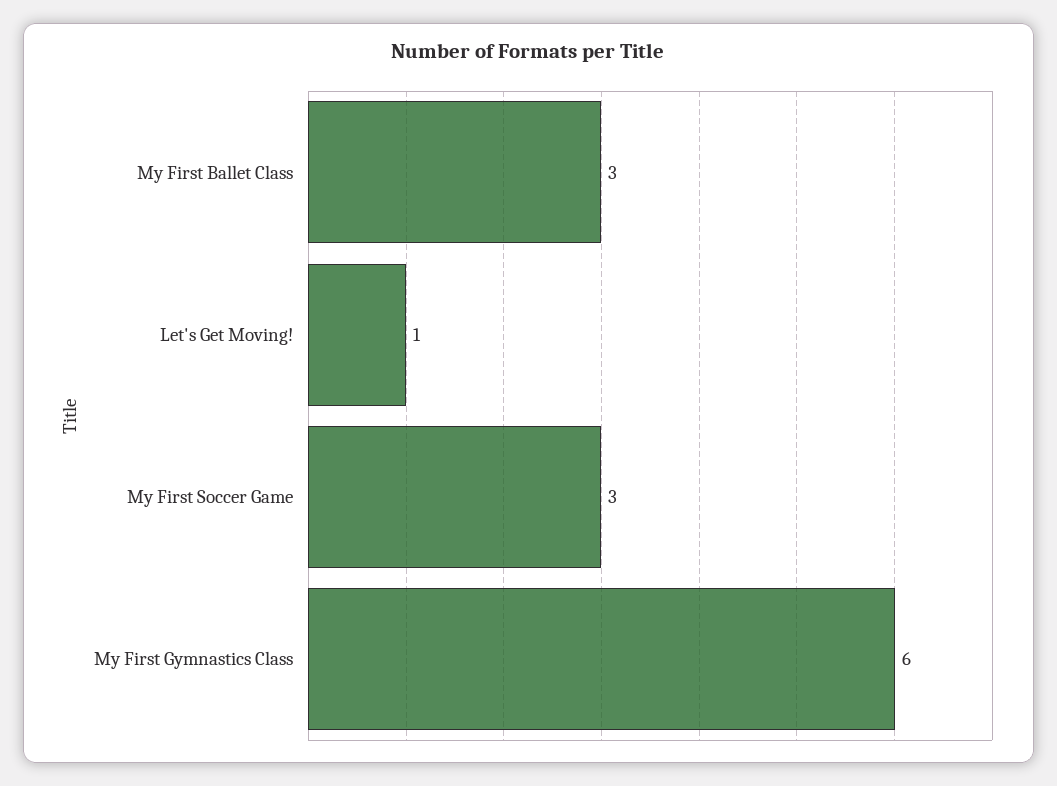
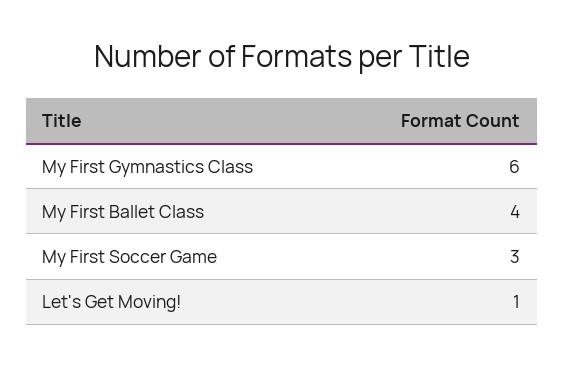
My First Ballet Class: 3 -> 4

